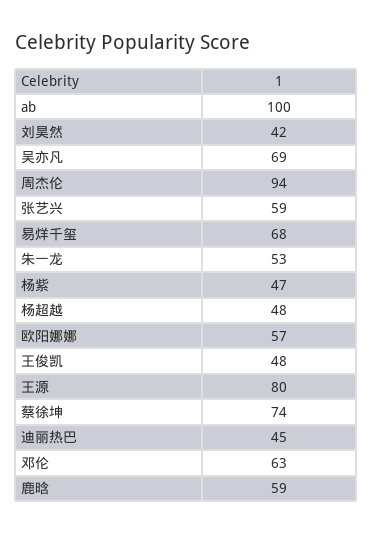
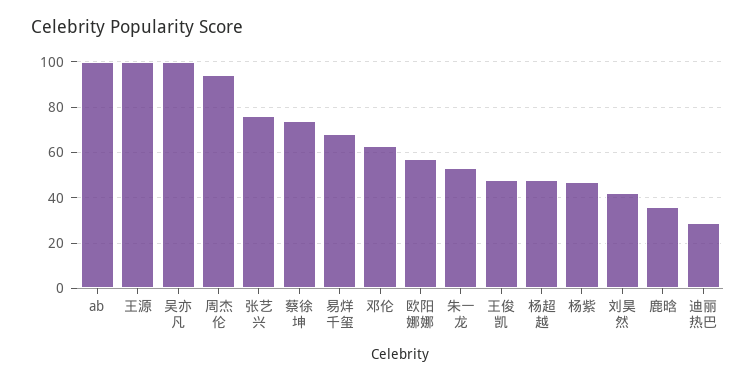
吴亦凡: 69 -> 100
张艺兴: 59 -> 75
王源: 80 -> 100
迪丽热巴: 45 -> 30
鹿晗: 59 -> 35

